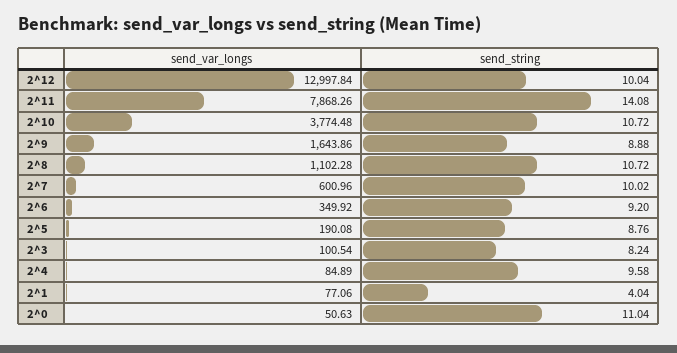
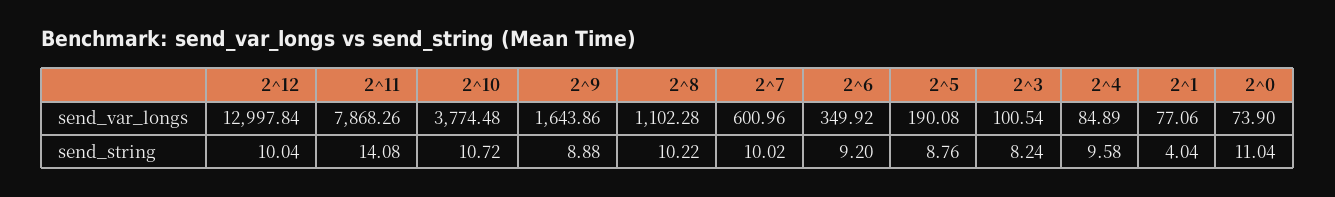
send_string, 2^8: 10.72 -> 10.22
send_var_longs, 2^0: 50.63 -> 73.9

